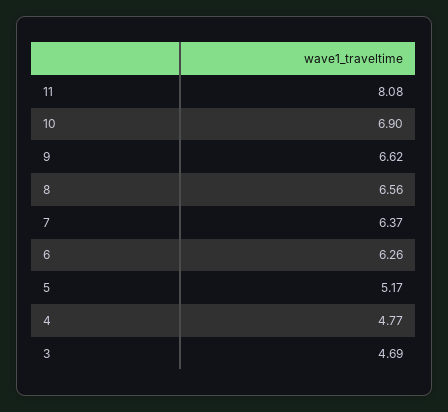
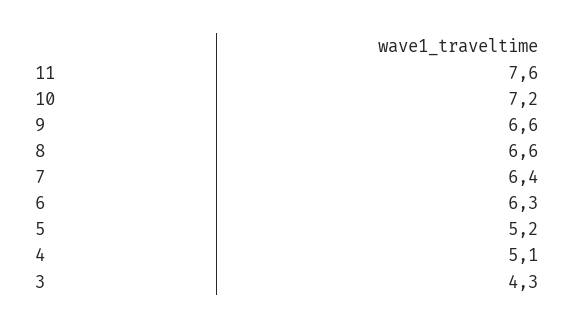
11: 8.08 -> 7.6
10: 6.9 -> 7.2
4: 4.77 -> 5.1
3: 4.69 -> 4.3

